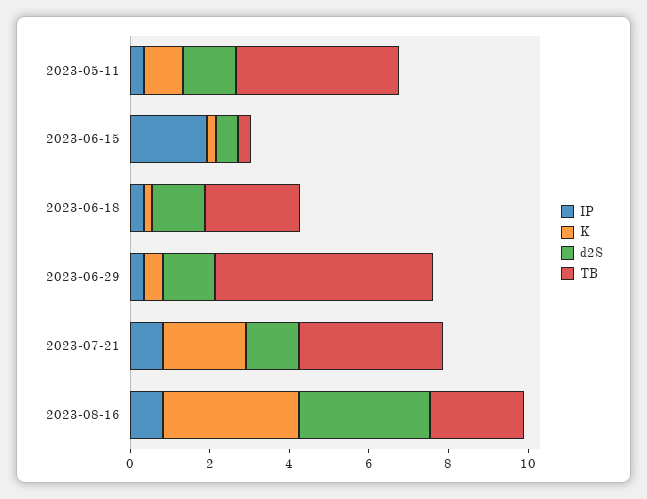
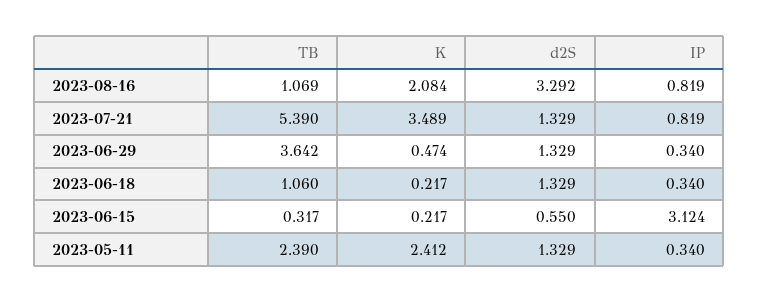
K, 2023-05-11: 1 -> 2.412
TB, 2023-05-11: 4 -> 2.39
IP, 2023-06-15: 2 -> 3.124
TB, 2023-06-18: 2.5 -> 1.06
TB, 2023-06-29: 5.5 -> 3.642
K, 2023-07-21: 2 -> 3.489
TB, 2023-07-21: 3.5 -> 5.39
K, 2023-08-16: 3.5 -> 2.084
TB, 2023-08-16: 2.5 -> 1.069

